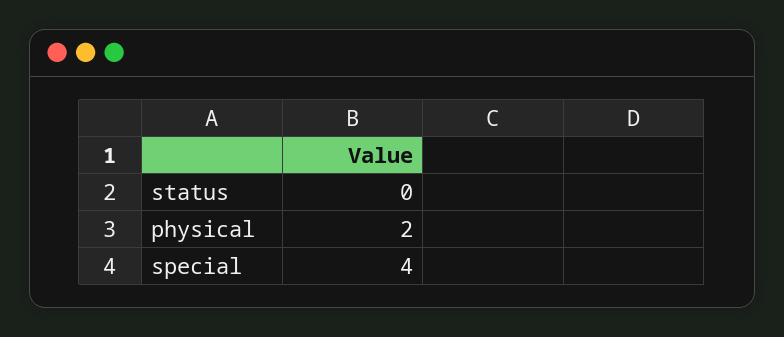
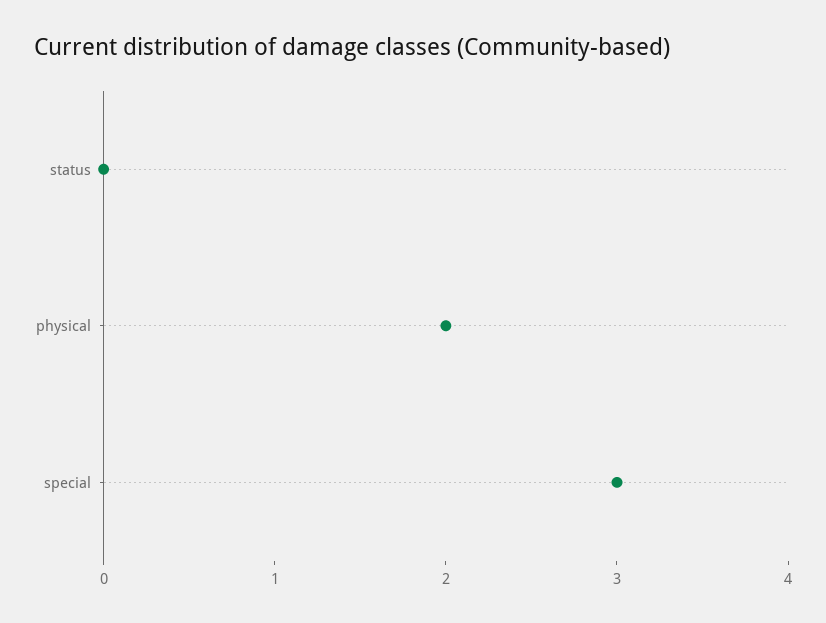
special: 4 -> 3

